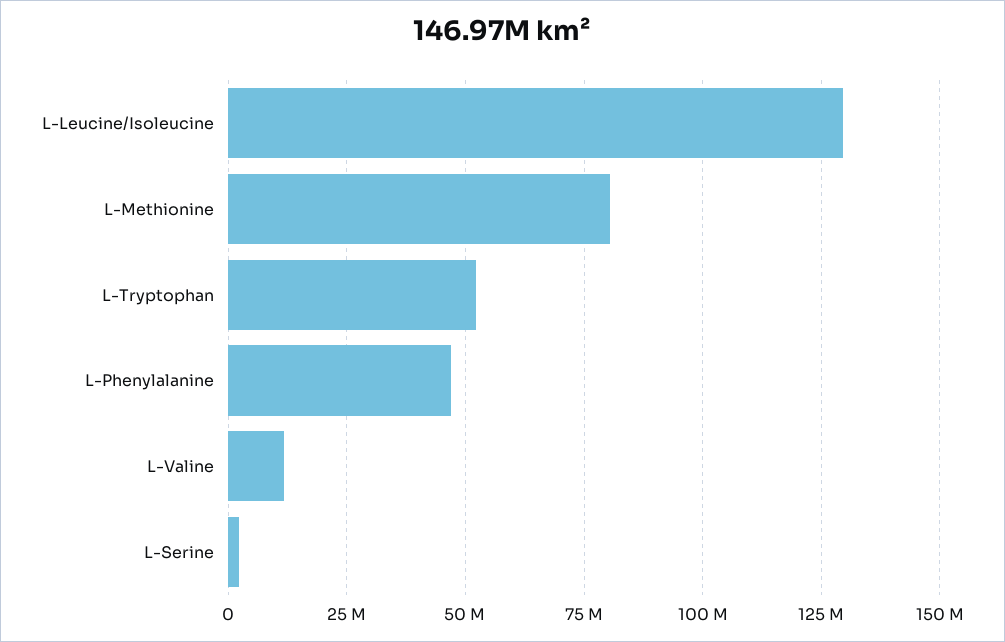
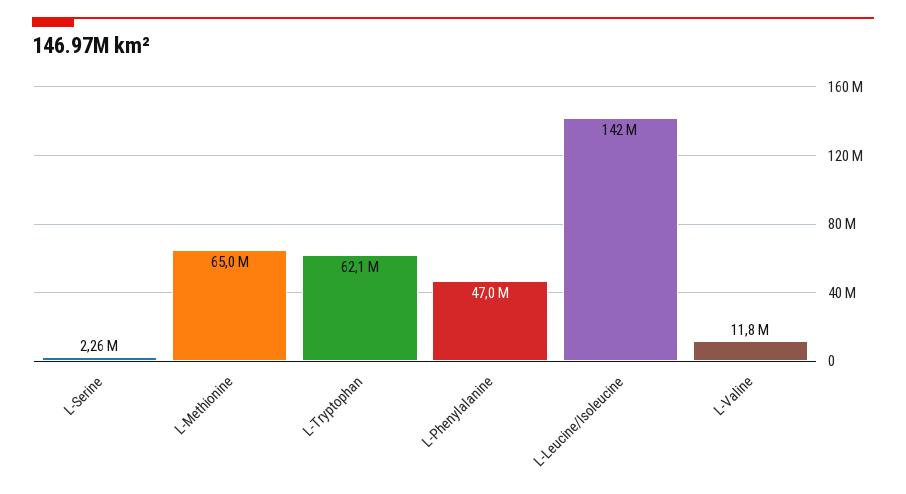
L-Leucine/Isoleucine: 130000000 -> 142000000
L-Methionine: 80000000 -> 65000000
L-Tryptophan: 52500000 -> 62100000

